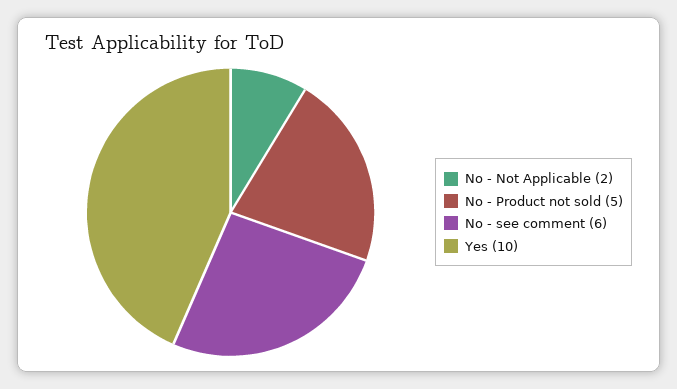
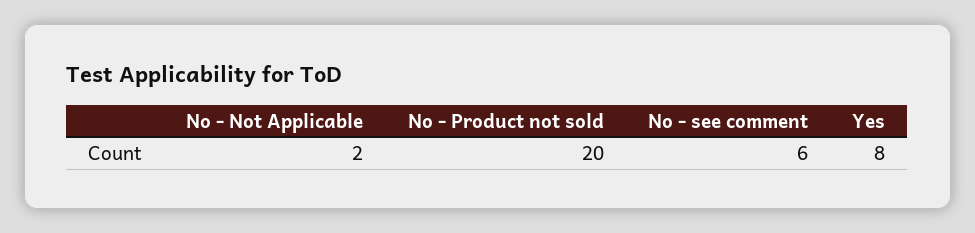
No - Product not sold: 5 -> 20
Yes: 10 -> 8

